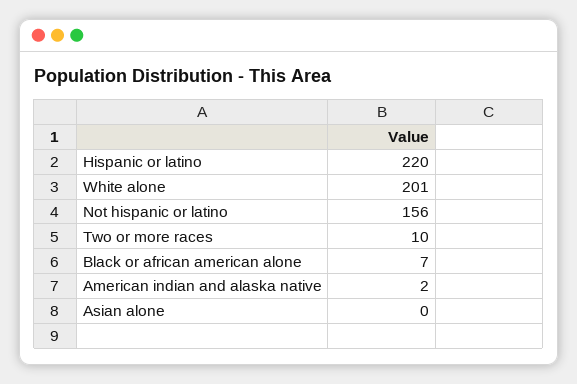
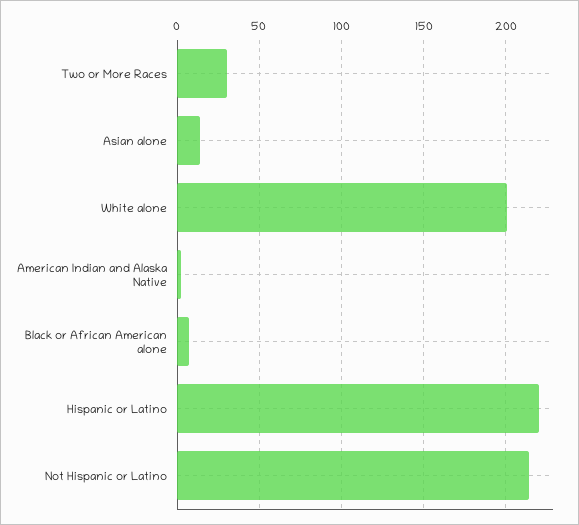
Not hispanic or latino: 156 -> 215
Two or more races: 10 -> 30
Asian alone: 0 -> 15

